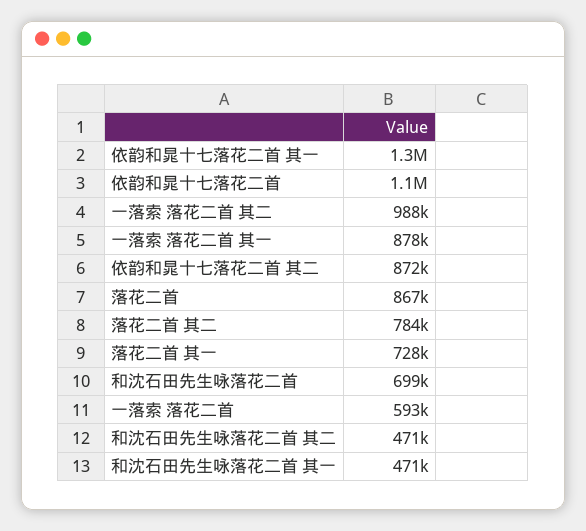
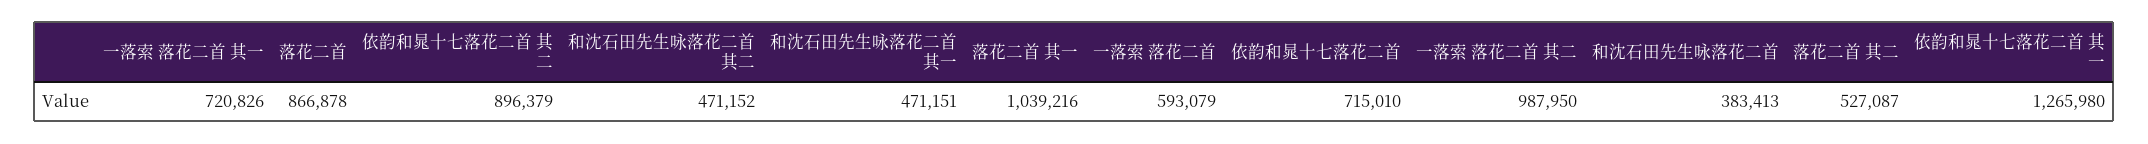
依韵和晁十七落花二首: 1100000 -> 715010
一落索 落花二首 其一: 878000 -> 720826
依韵和晁十七落花二首 其二: 872000 -> 896379
落花二首 其二: 784000 -> 527087
落花二首 其一: 728000 -> 1039216
和沈石田先生咏落花二首: 699000 -> 383413

